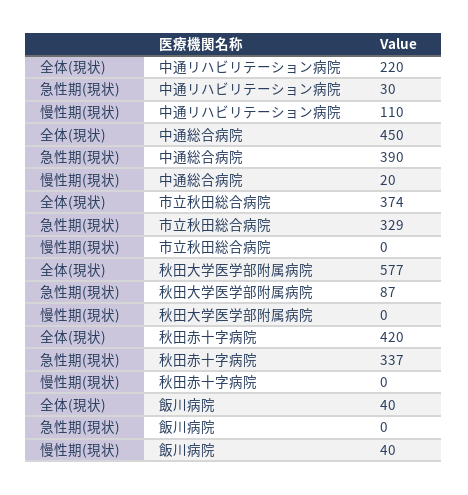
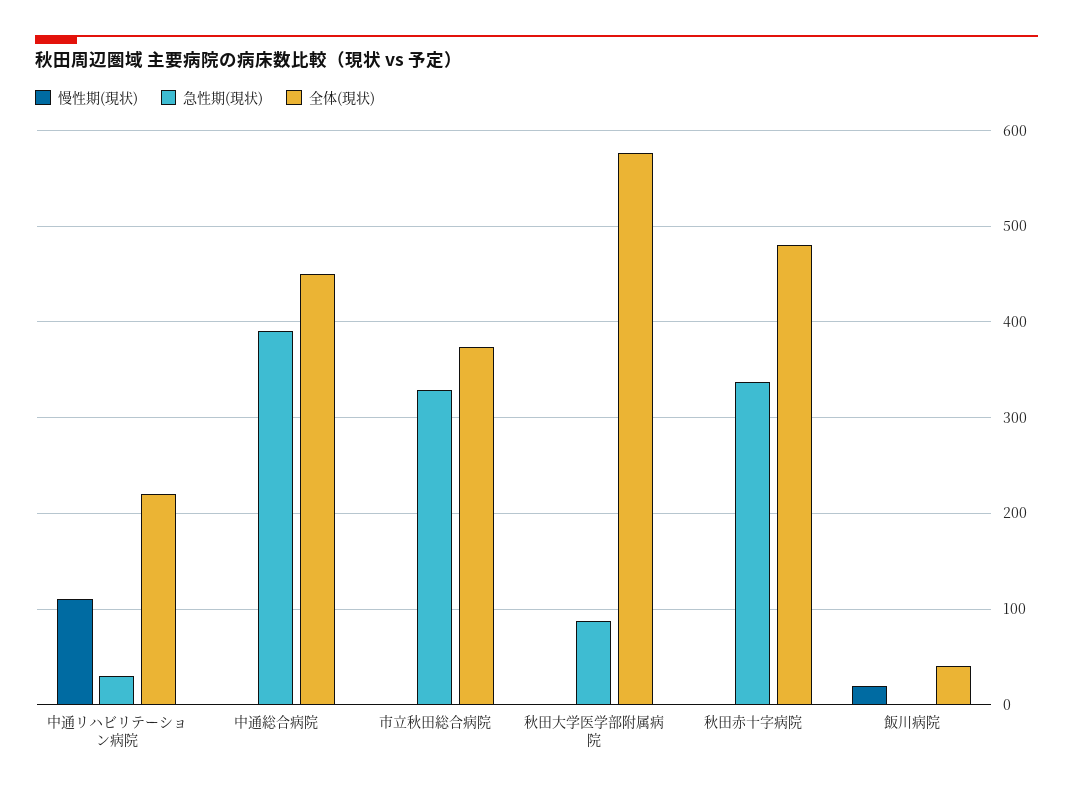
慢性期(現状), 中通総合病院: 20 -> 0
全体(現状), 秋田赤十字病院: 420 -> 480
慢性期(現状), 飯川病院: 40 -> 20

